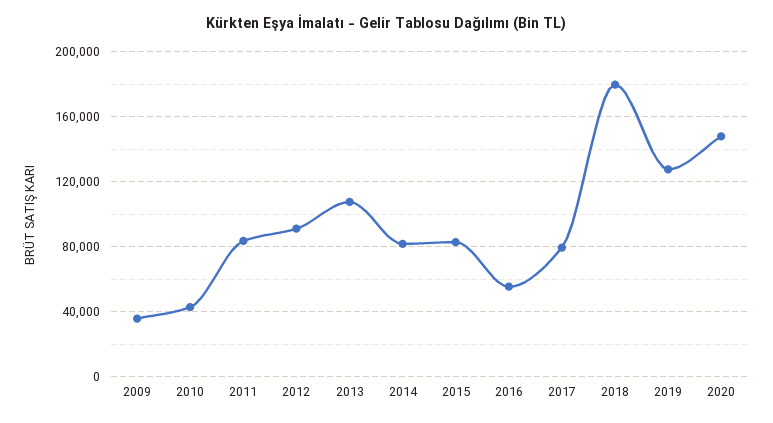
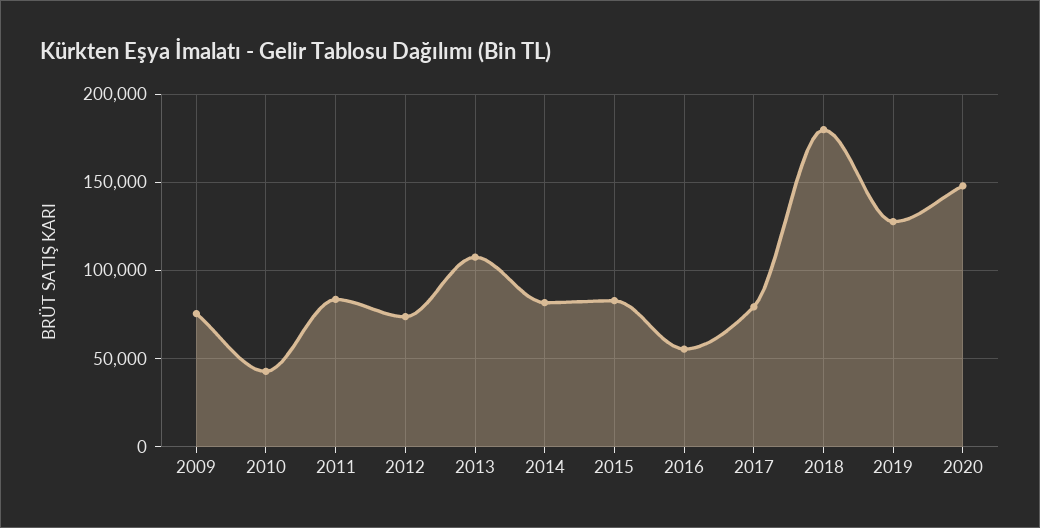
2009: 35000 -> 75000
2012: 90000 -> 75000

